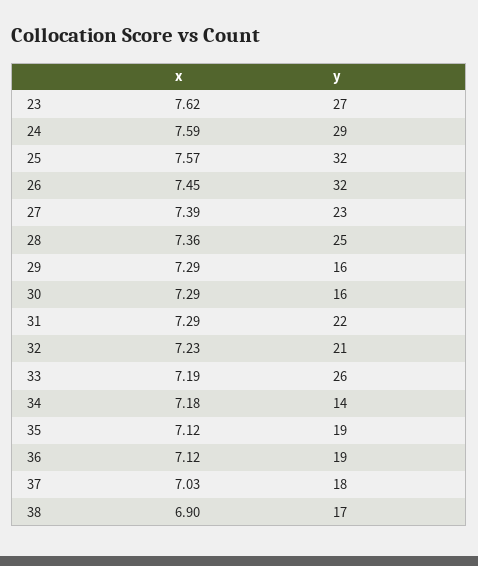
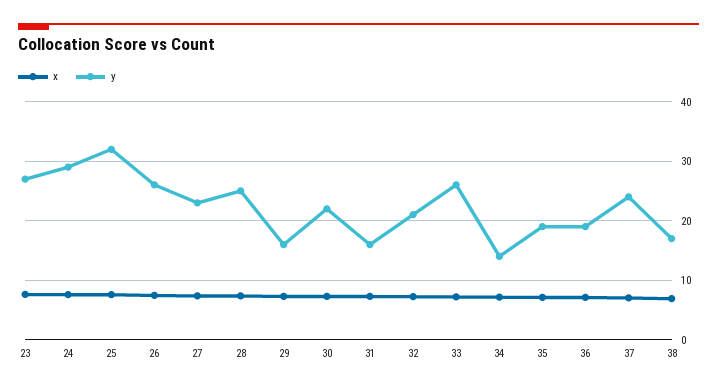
y, 26: 32 -> 26
y, 30: 16 -> 22
y, 31: 22 -> 16
y, 37: 18 -> 24

